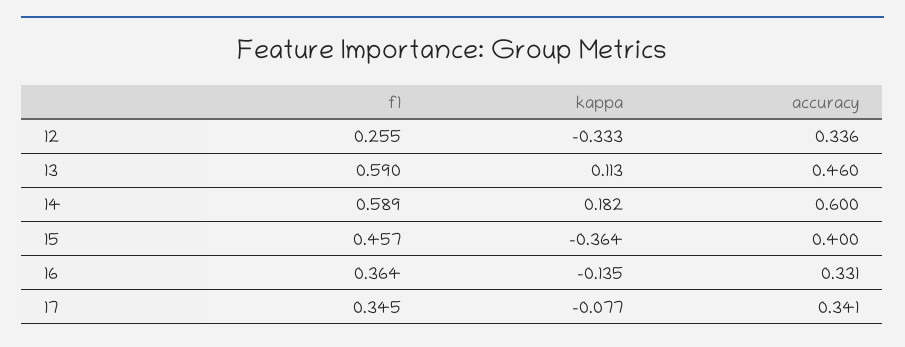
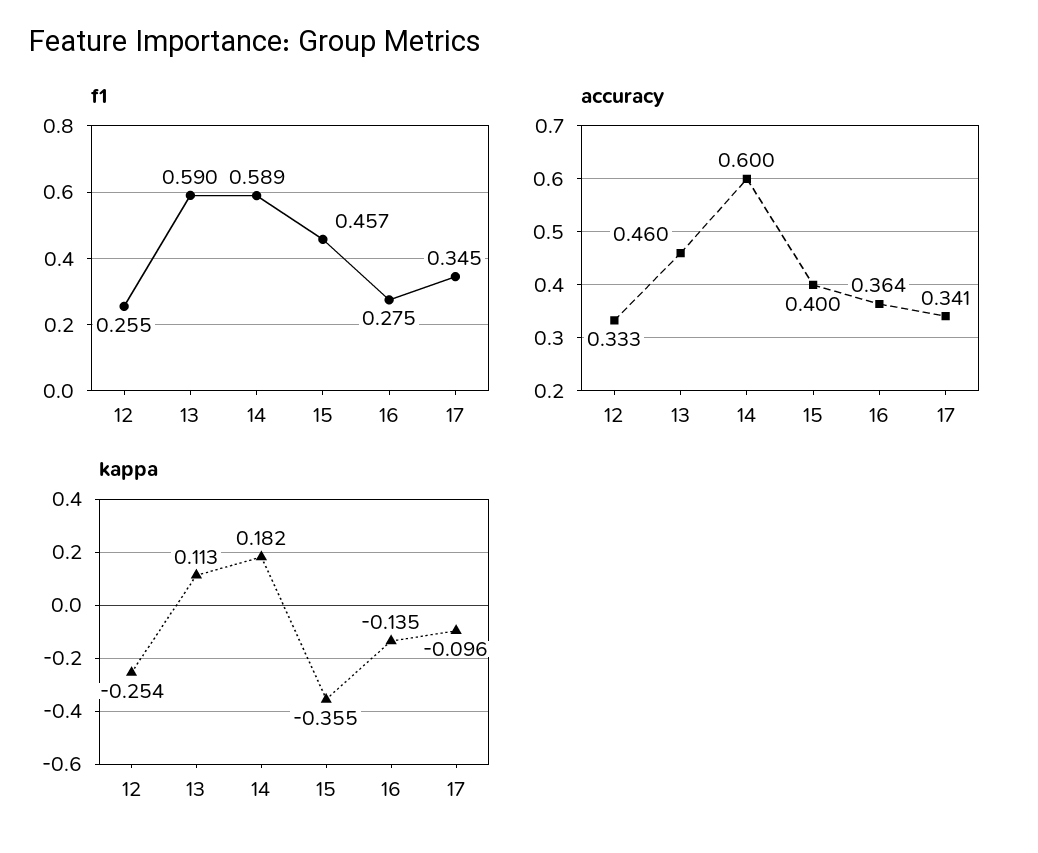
kappa, 12: -0.333 -> -0.254
accuracy, 12: 0.336 -> 0.333
kappa, 15: -0.364 -> -0.355
f1, 16: 0.364 -> 0.275
accuracy, 16: 0.331 -> 0.364
kappa, 17: -0.077 -> -0.096

